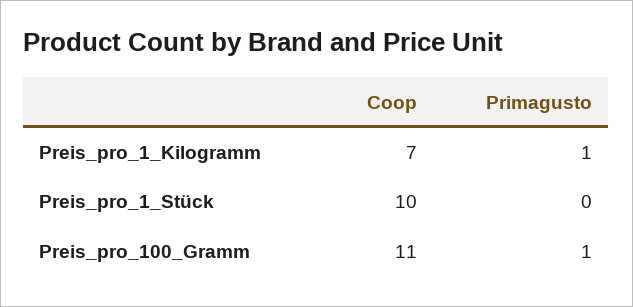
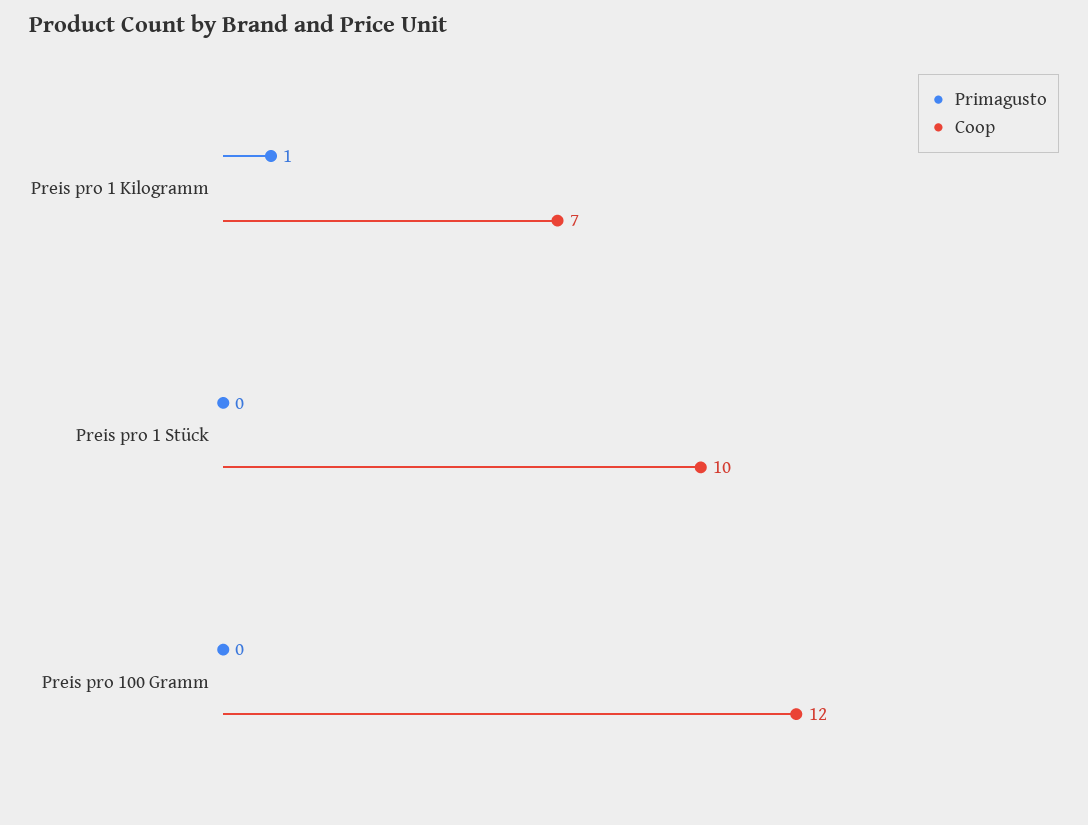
Coop, Preis_pro_100_Gramm: 11 -> 12
Primagusto, Preis_pro_100_Gramm: 1 -> 0

